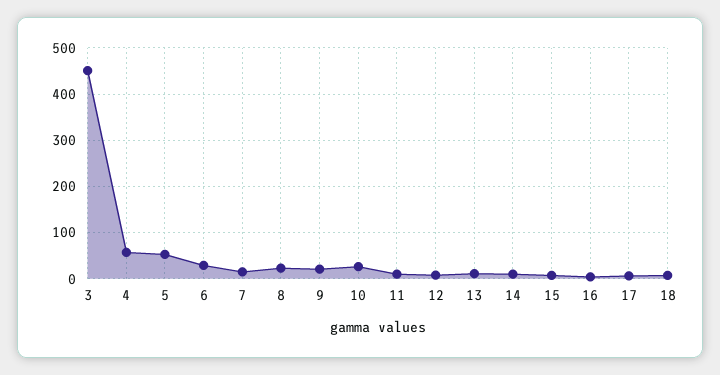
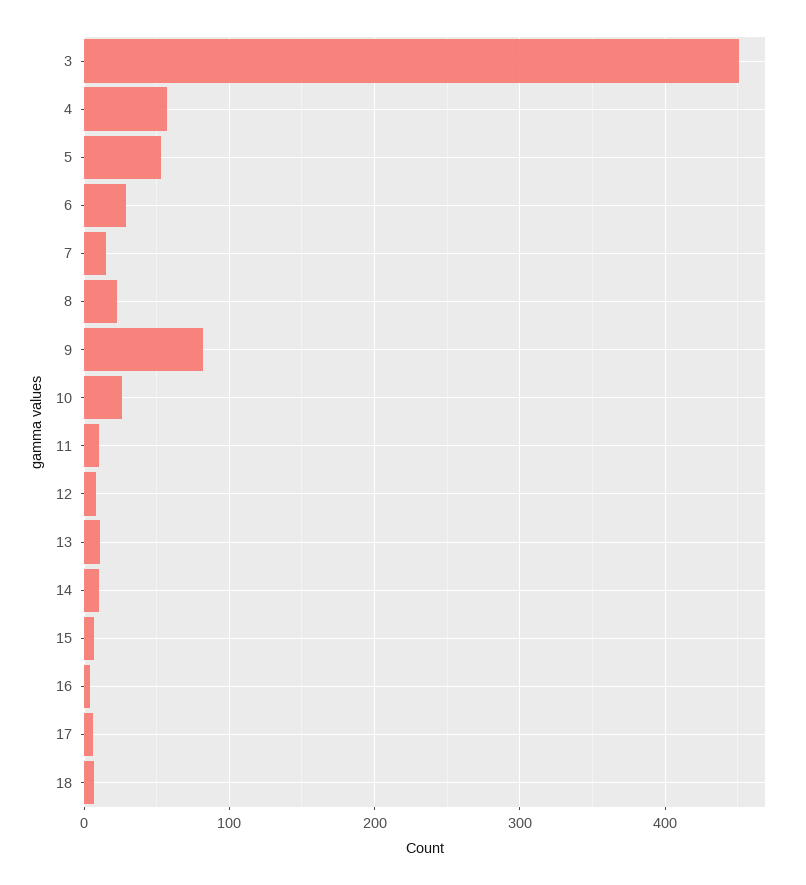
9: 20 -> 80

